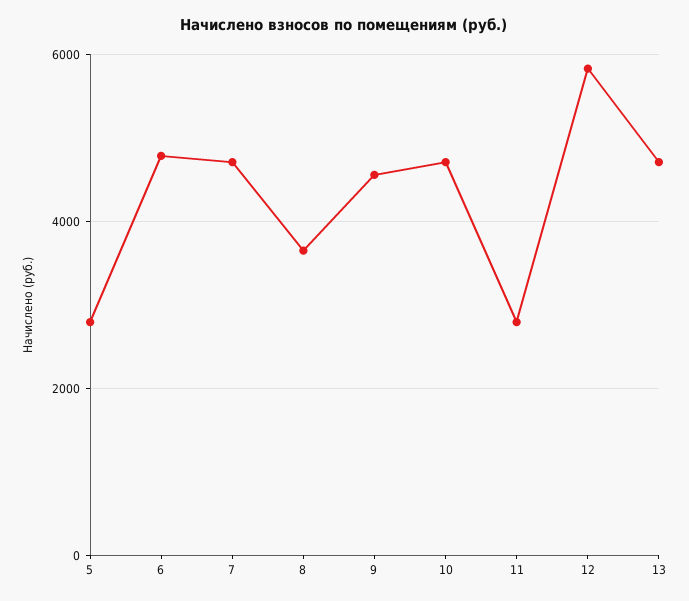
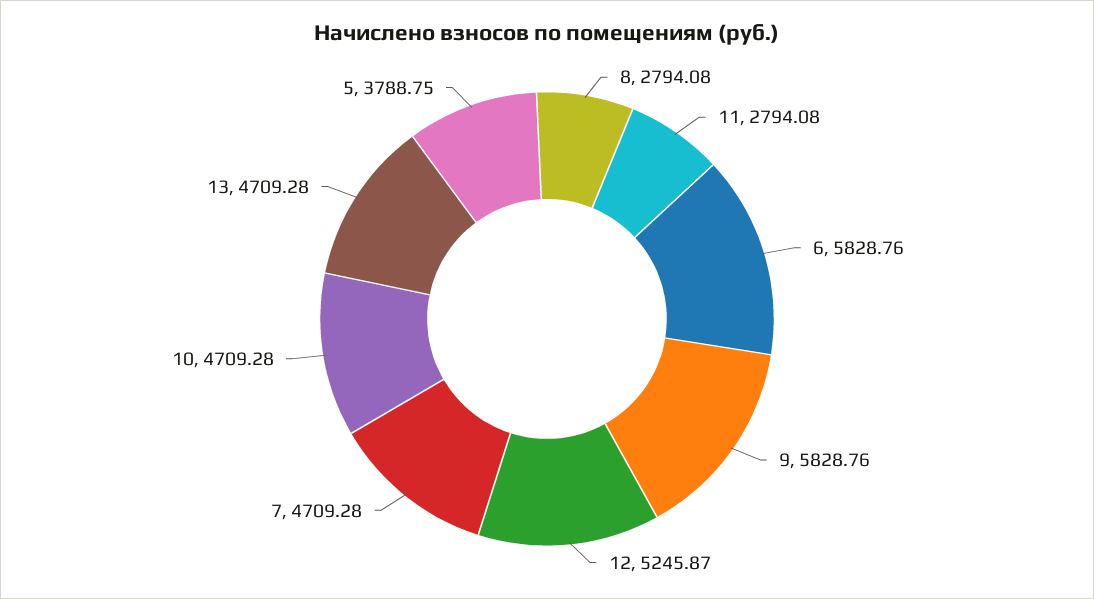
5: 2800 -> 3788.75
6: 4800 -> 5828.76
8: 3600 -> 2794.08
9: 4600 -> 5828.76
12: 5800 -> 5245.87

